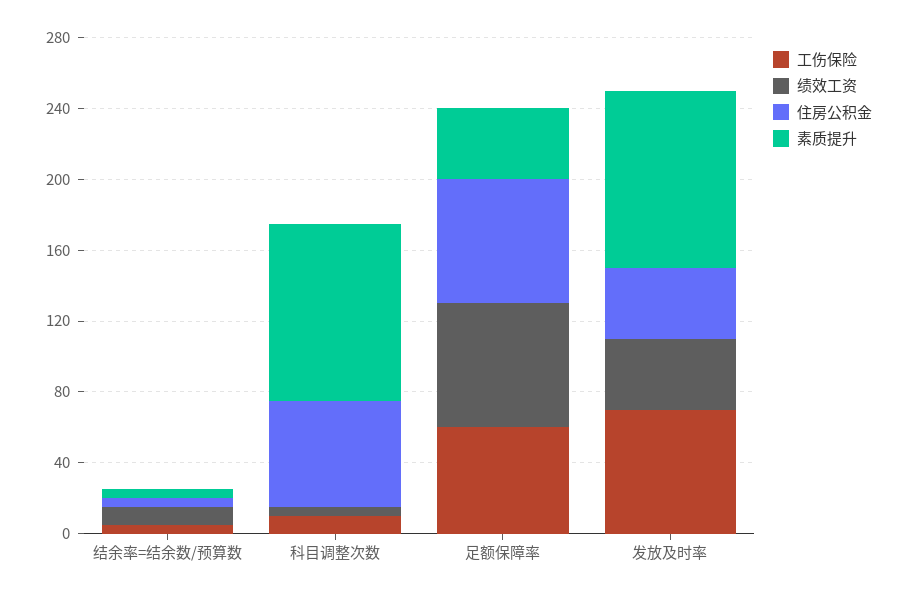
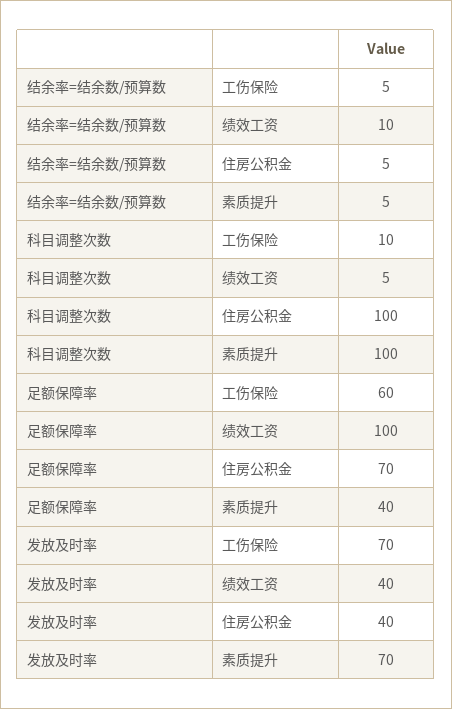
住房公积金, 科目调整次数: 60 -> 100
绩效工资, 足额保障率: 70 -> 100
素质提升, 发放及时率: 100 -> 70

